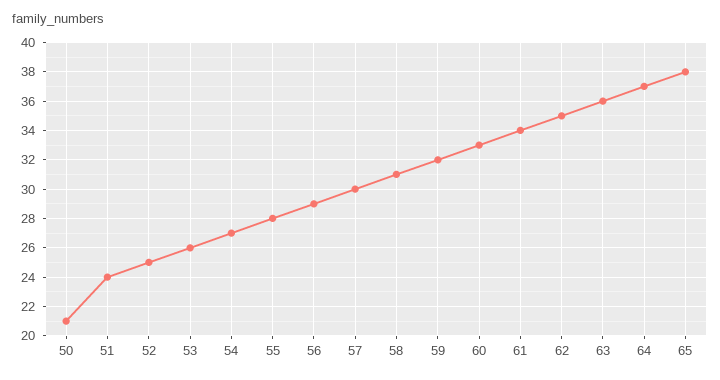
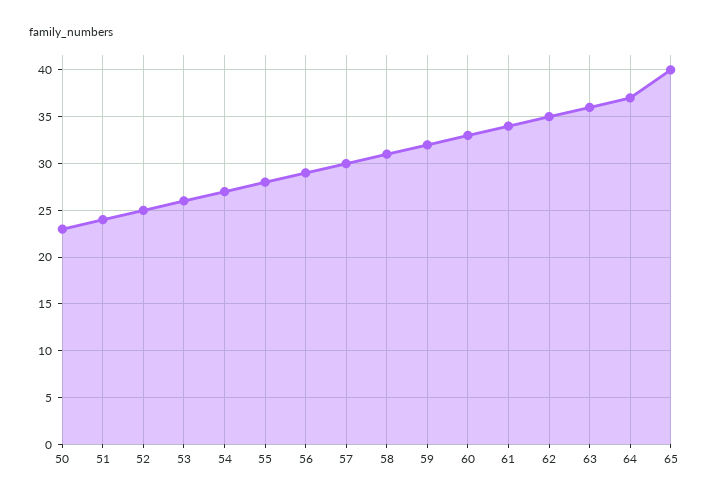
50: 21 -> 23
65: 38 -> 40

